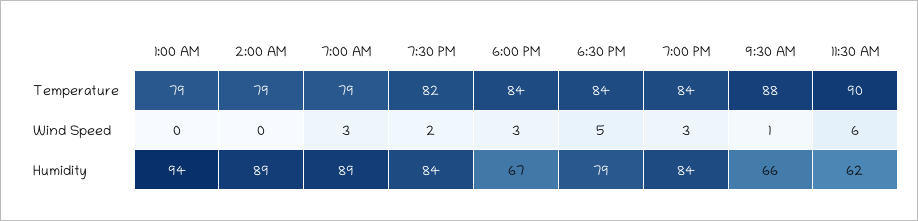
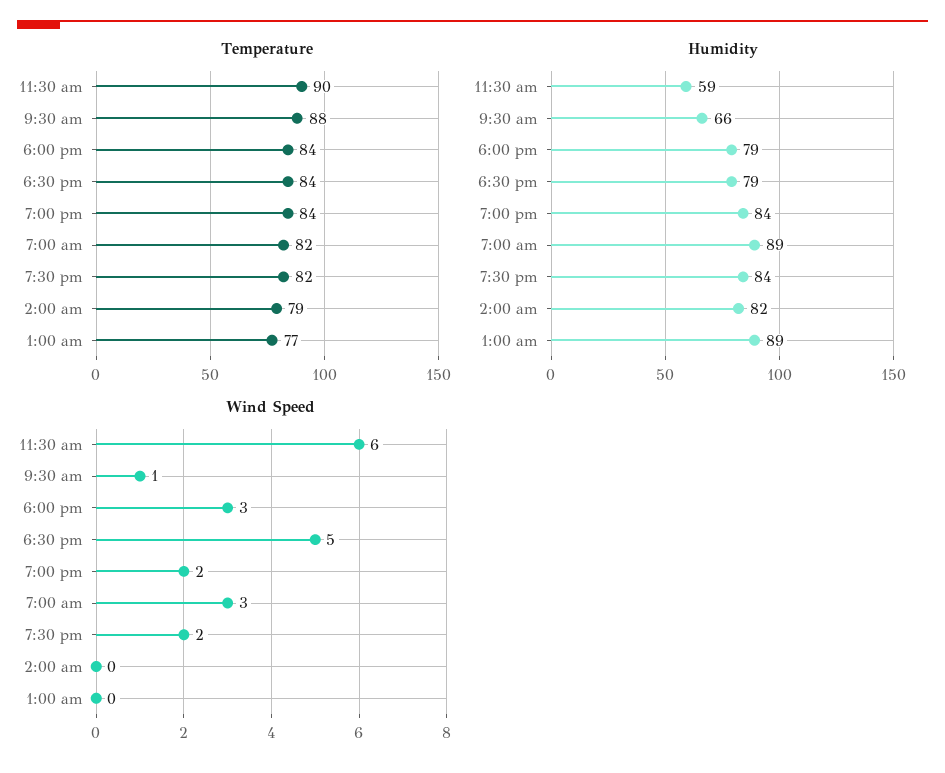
Temperature, 1:00 AM: 79 -> 77
Temperature, 7:00 AM: 79 -> 82
Wind Speed, 7:00 PM: 3 -> 2
Humidity, 1:00 AM: 94 -> 89
Humidity, 2:00 AM: 89 -> 82
Humidity, 6:00 PM: 67 -> 79
Humidity, 11:30 AM: 62 -> 59

